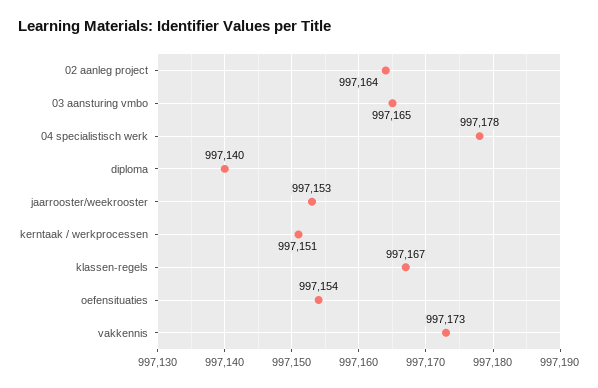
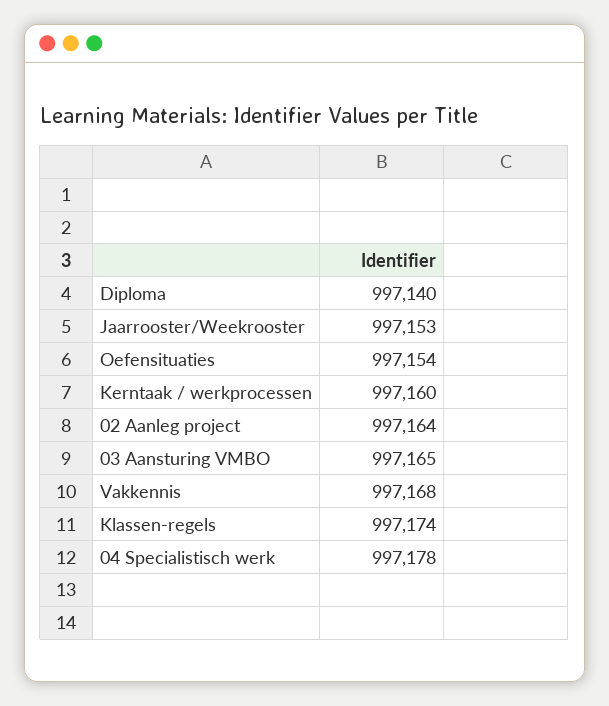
kerntaak / werkprocessen: 997151 -> 997160
klassen-regels: 997167 -> 997174
vakkennis: 997173 -> 997168

